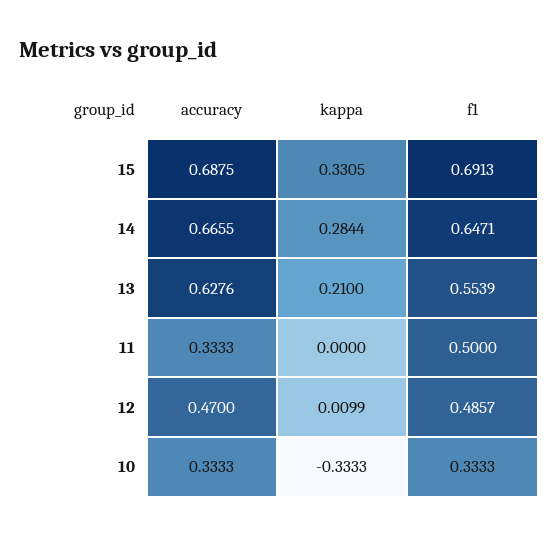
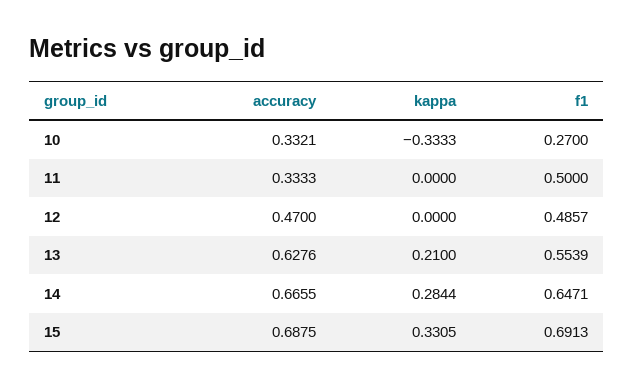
kappa, 12: 0.0099 -> 0
accuracy, 10: 0.3333 -> 0.3321
f1, 10: 0.3333 -> 0.27

